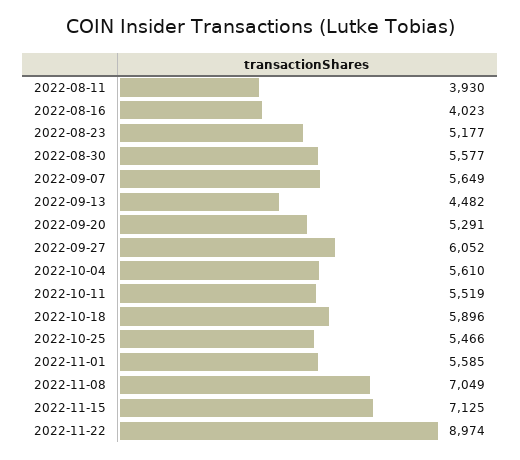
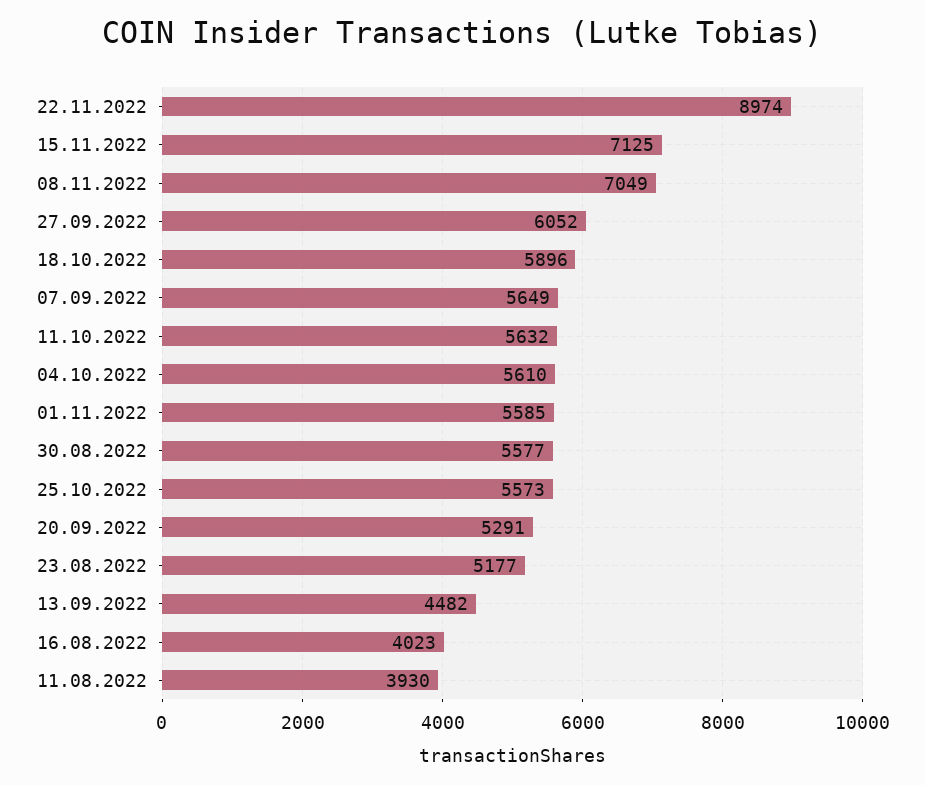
2022-10-11: 5519 -> 5632
2022-10-25: 5466 -> 5573

